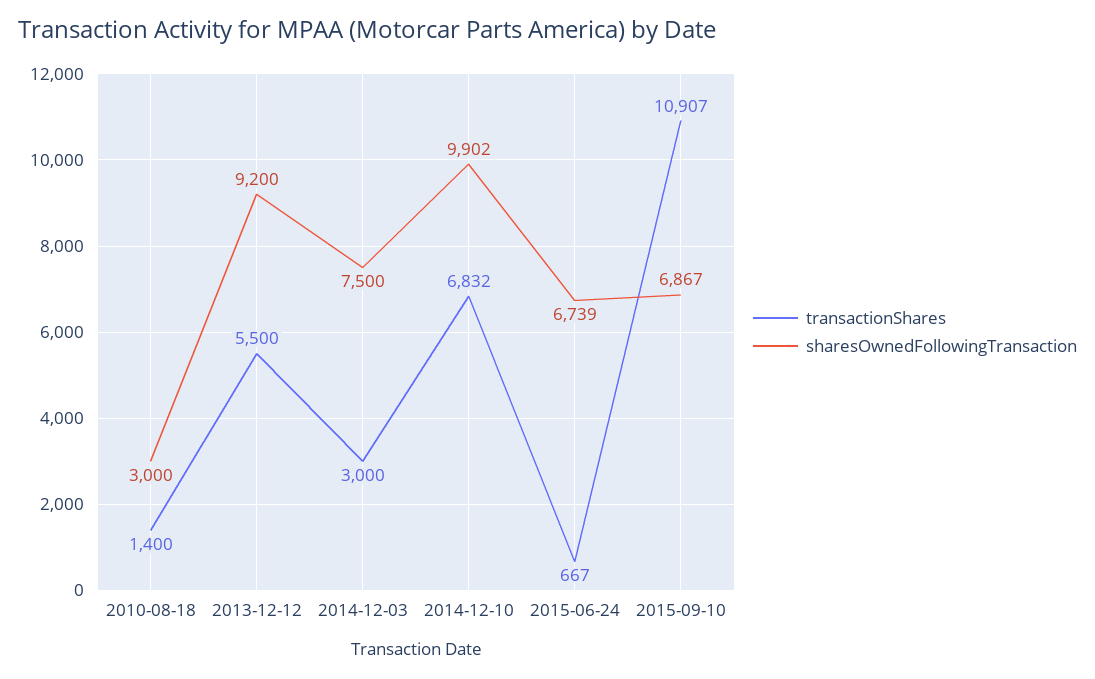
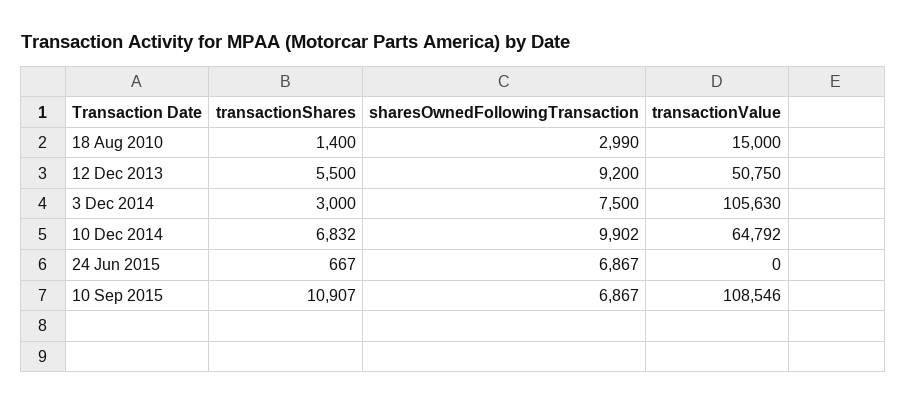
sharesOwnedFollowingTransaction, 2010-08-18: 3000 -> 2990
sharesOwnedFollowingTransaction, 2015-06-24: 6739 -> 6867
transactionValue, 2010-08-18: none -> 15000
transactionValue, 2013-12-12: none -> 50750
transactionValue, 2014-12-03: none -> 105630
transactionValue, 2014-12-10: none -> 64792
transactionValue, 2015-06-24: none -> 0
transactionValue, 2015-09-10: none -> 108546

